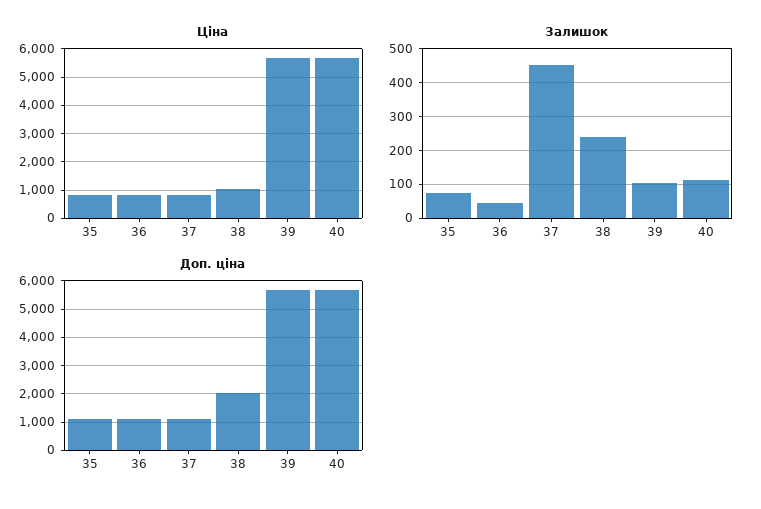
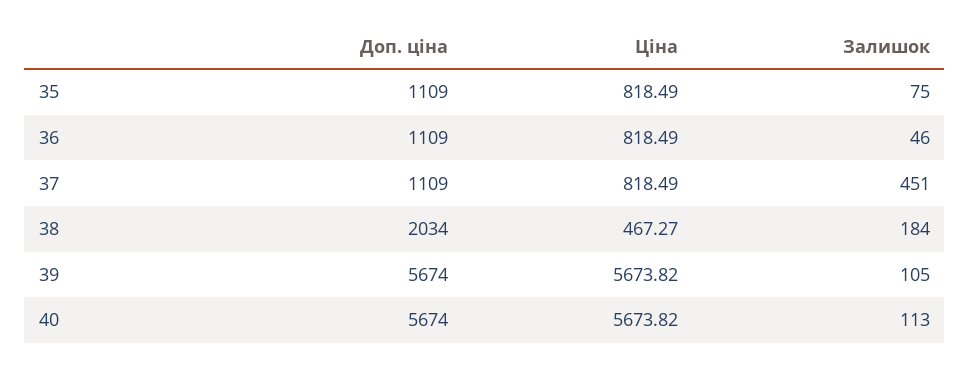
Ціна, 38: 1000 -> 467.27
Залишок, 38: 240 -> 184

